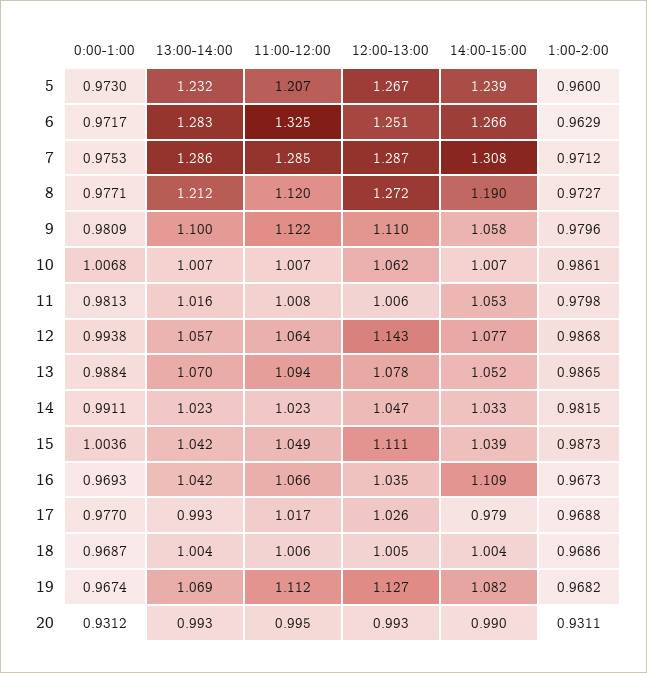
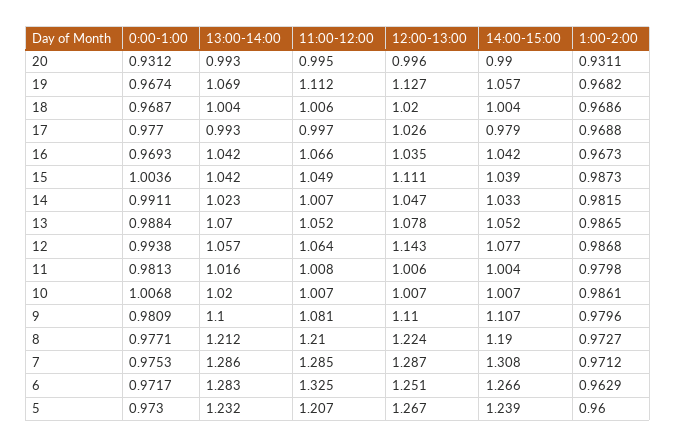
11:00-12:00, 8: 1.12 -> 1.21
12:00-13:00, 8: 1.272 -> 1.224
11:00-12:00, 9: 1.122 -> 1.081
14:00-15:00, 9: 1.058 -> 1.107
13:00-14:00, 10: 1.007 -> 1.02
12:00-13:00, 10: 1.062 -> 1.007
14:00-15:00, 11: 1.053 -> 1.004
11:00-12:00, 13: 1.094 -> 1.052
11:00-12:00, 14: 1.023 -> 1.007
14:00-15:00, 16: 1.109 -> 1.042
11:00-12:00, 17: 1.017 -> 0.997
12:00-13:00, 18: 1.005 -> 1.02
14:00-15:00, 19: 1.082 -> 1.057
12:00-13:00, 20: 0.993 -> 0.996

